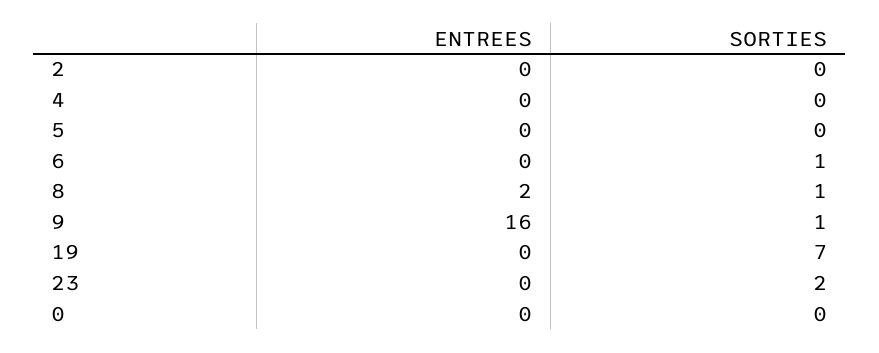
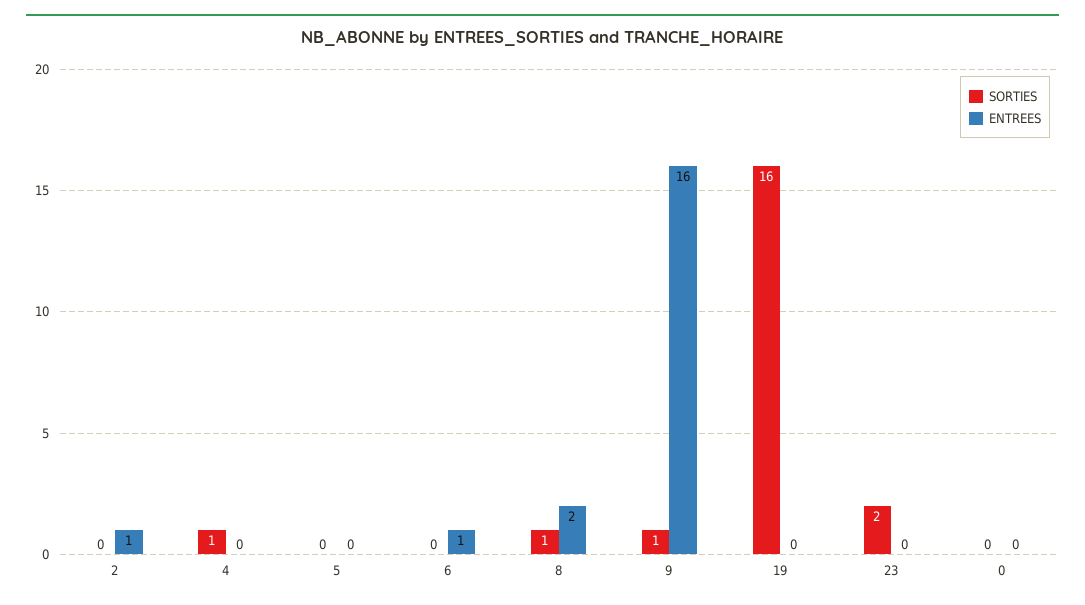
ENTREES, 2: 0 -> 1
SORTIES, 4: 0 -> 1
ENTREES, 6: 0 -> 1
SORTIES, 6: 1 -> 0
SORTIES, 19: 7 -> 16

